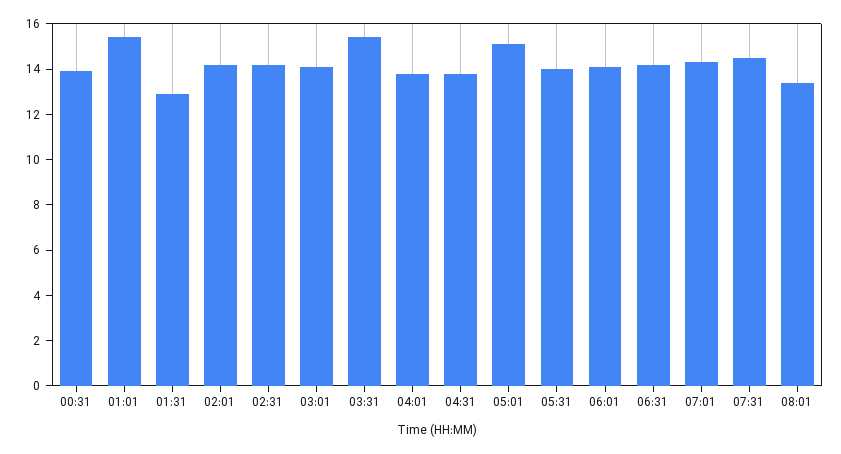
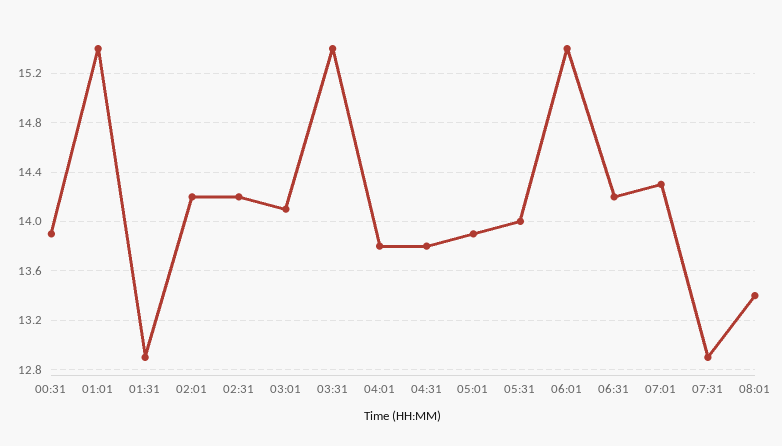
05:01: 15 -> 13.9
06:01: 14 -> 15.4
07:31: 14.5 -> 12.9

